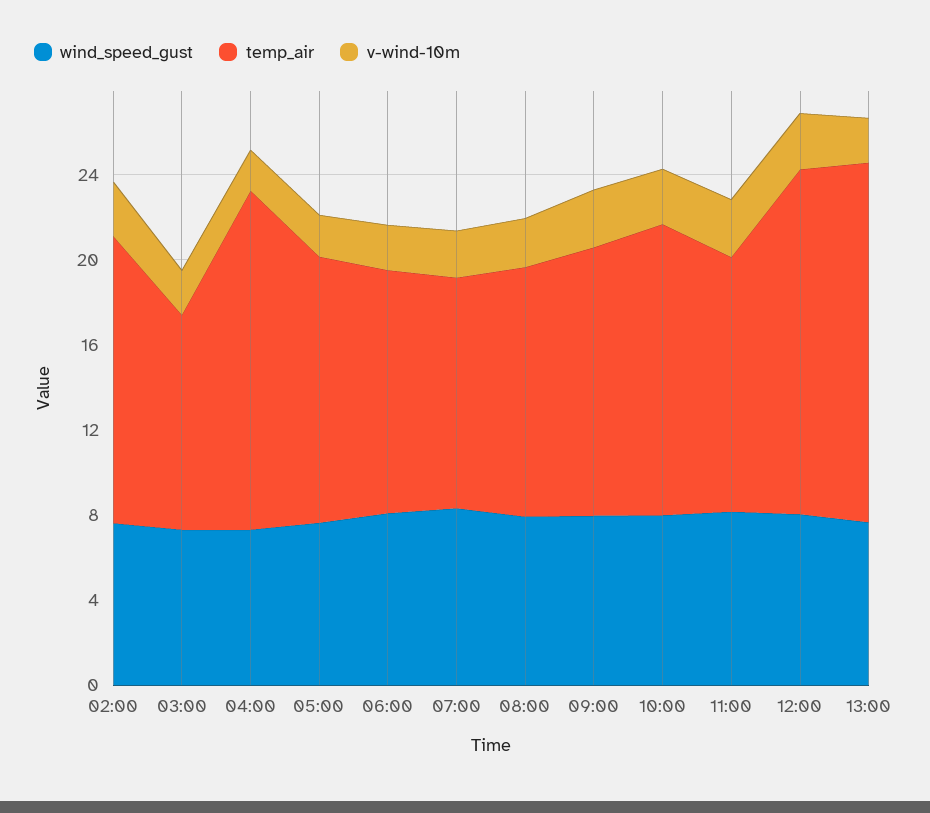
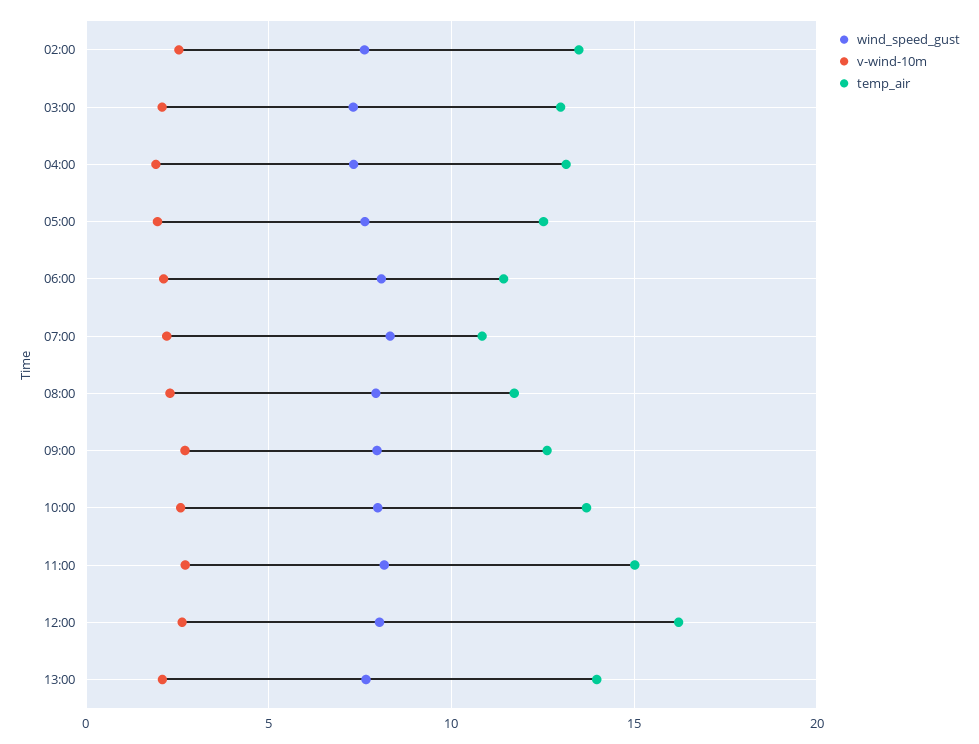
temp_air, 03:00: 10 -> 13
temp_air, 04:00: 16 -> 13
temp_air, 11:00: 12 -> 15
temp_air, 13:00: 17 -> 14

